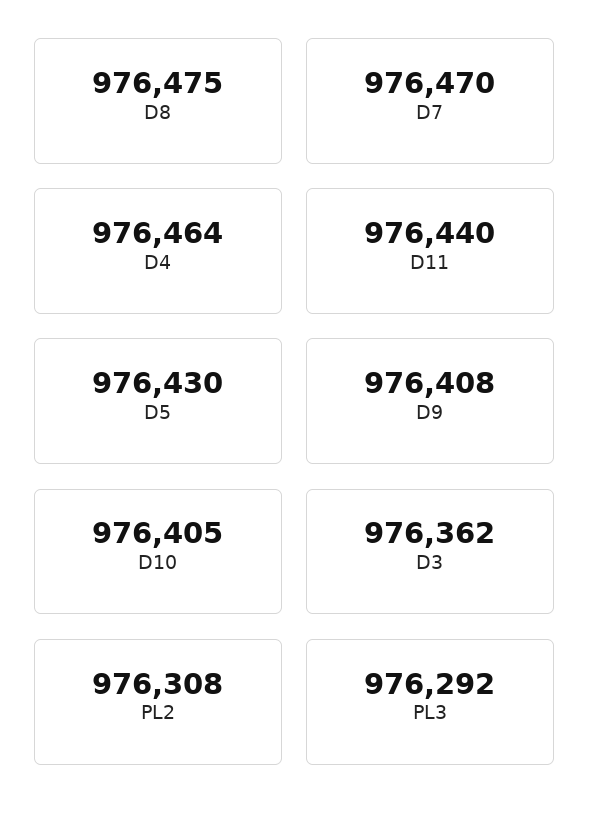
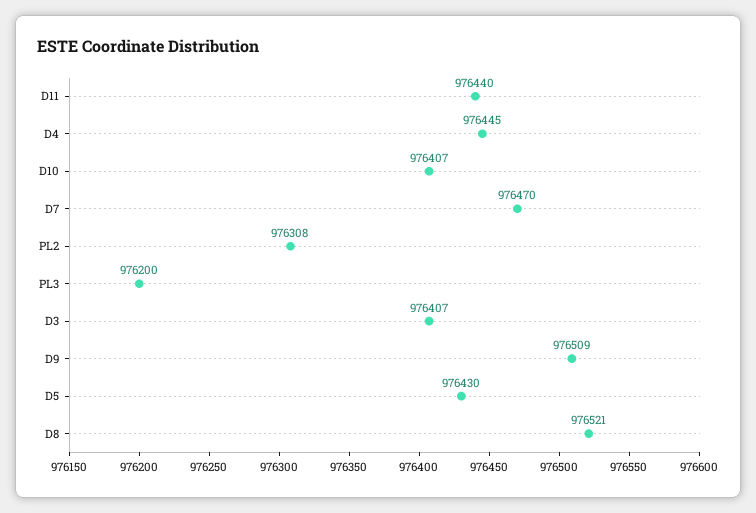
D8: 976475 -> 976521
D4: 976464 -> 976445
D9: 976408 -> 976509
D10: 976405 -> 976407
D3: 976362 -> 976407
PL3: 976292 -> 976200

